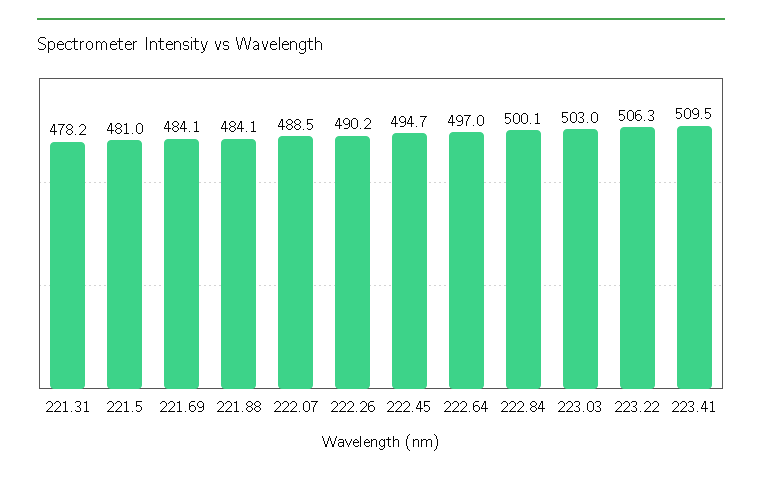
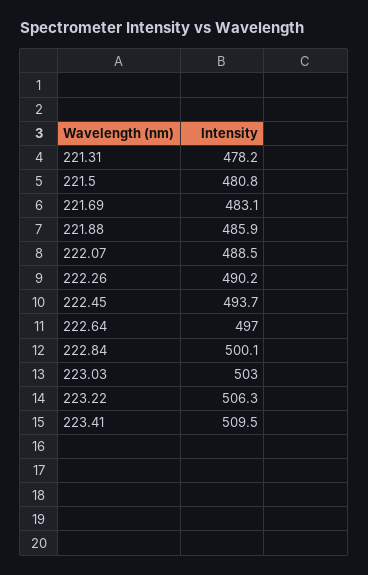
221.5: 481 -> 480.8
221.69: 484.1 -> 483.1
221.88: 484.1 -> 485.9
222.45: 494.7 -> 493.7

